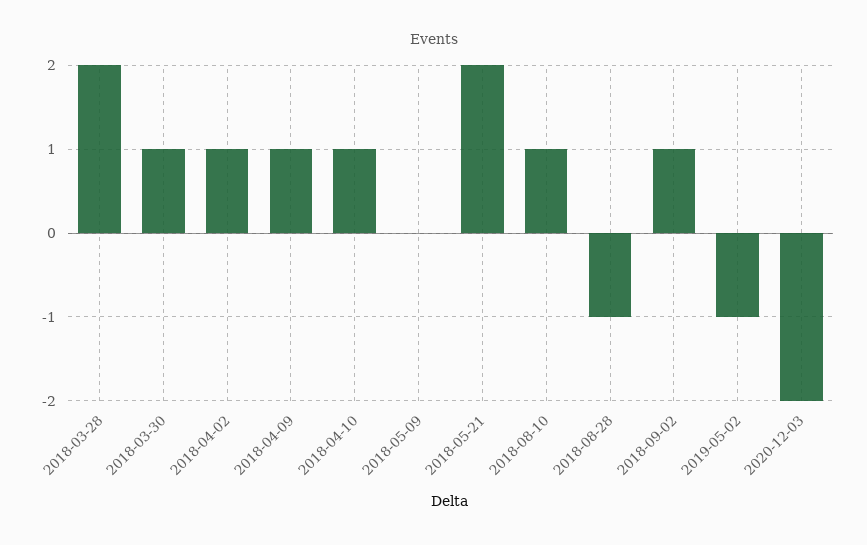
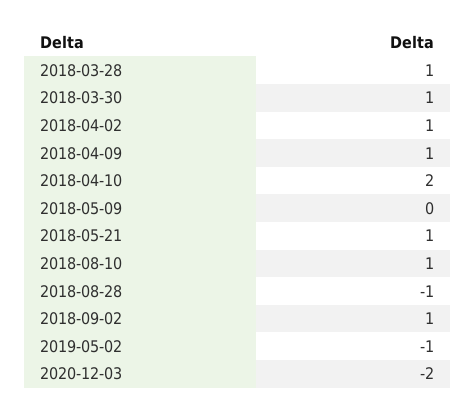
2018-03-28: 2 -> 1
2018-04-10: 1 -> 2
2018-05-21: 2 -> 1

